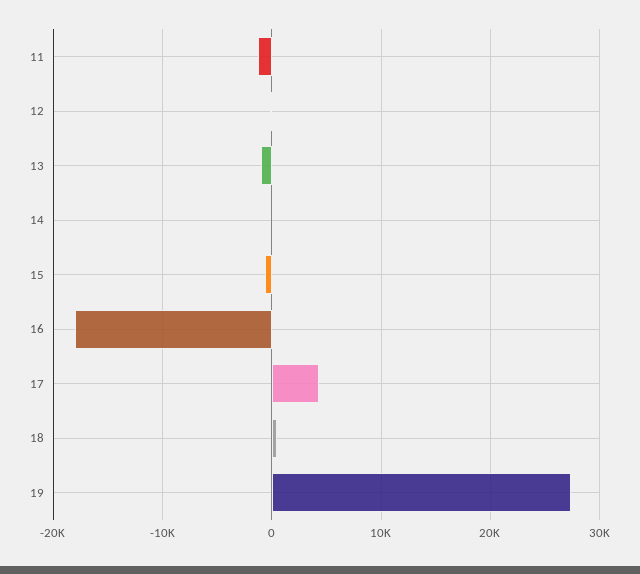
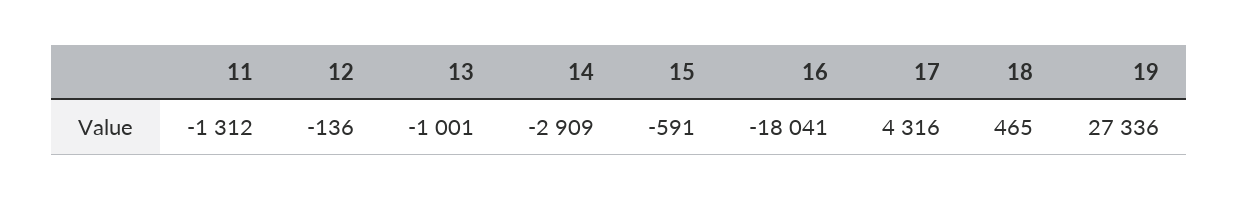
14: 0 -> -2909

